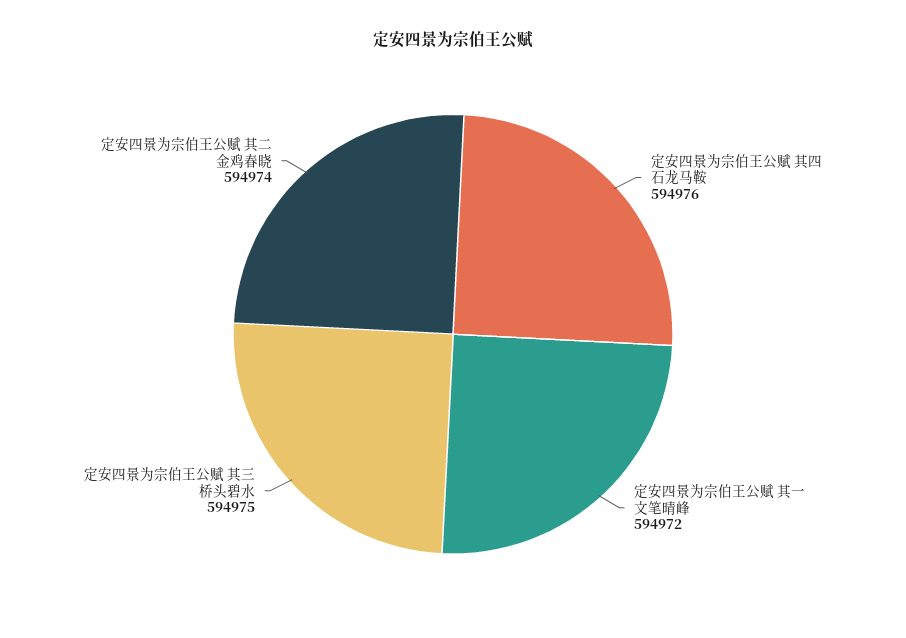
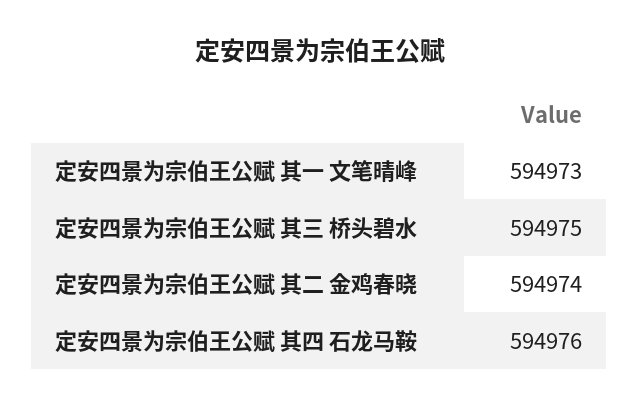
定安四景为宗伯王公赋 其一 文笔晴峰: 594972 -> 594973

